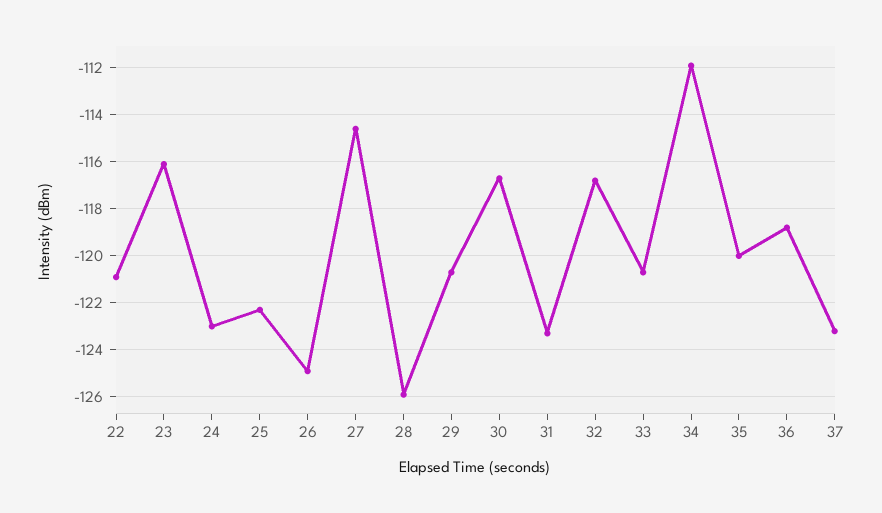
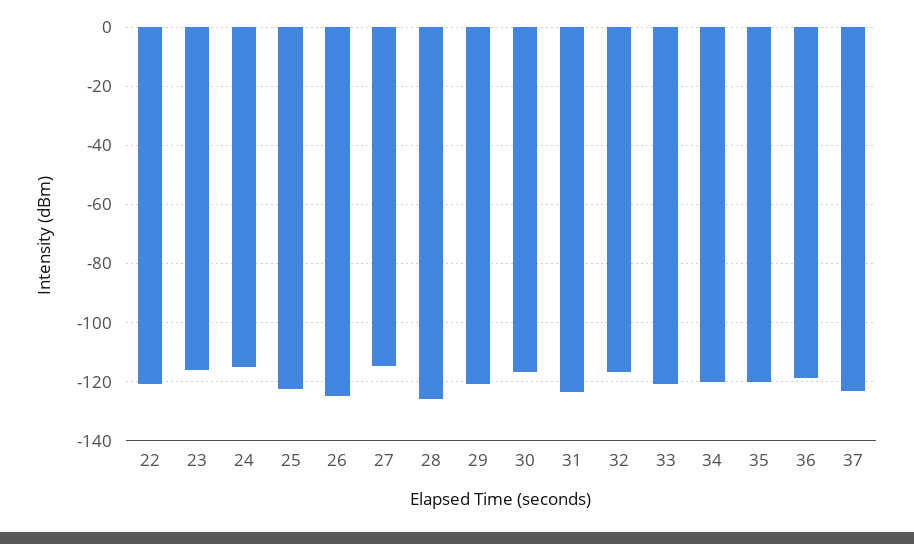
24: -123 -> -115
34: -112 -> -120

